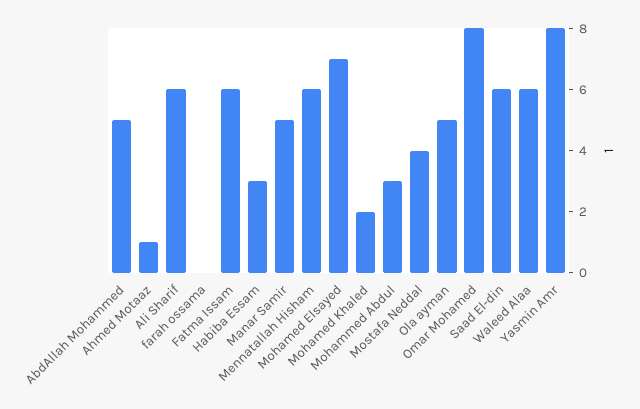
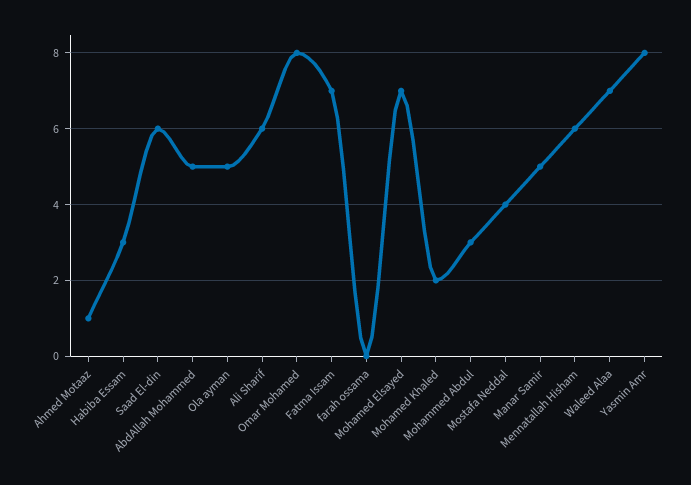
Fatma Issam: 6 -> 7
Waleed Alaa: 6 -> 7

